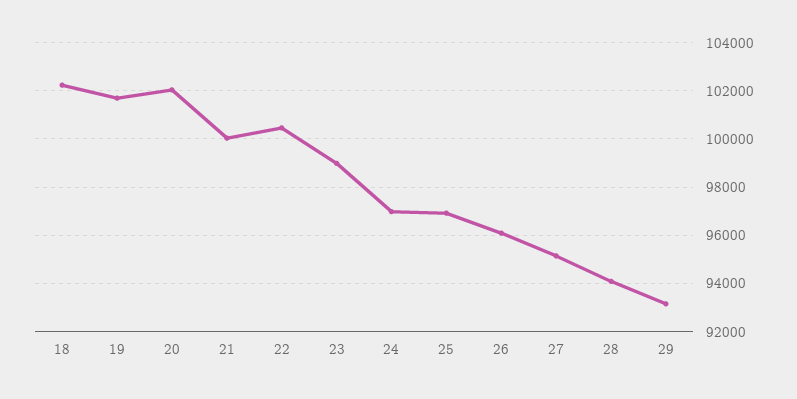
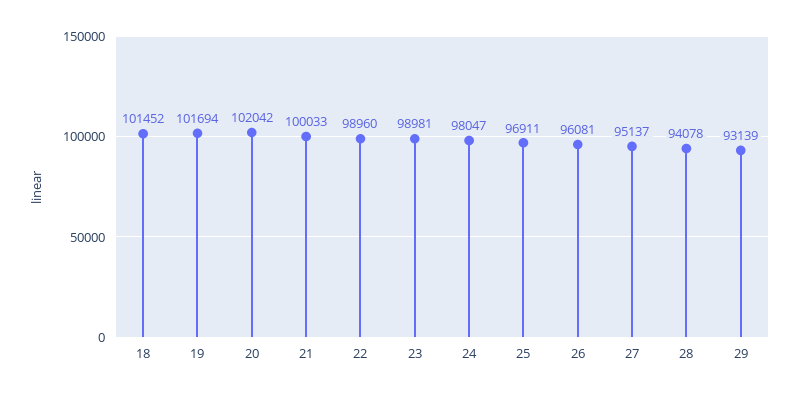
18: 102250 -> 101452
22: 100500 -> 98960
24: 97000 -> 98047

